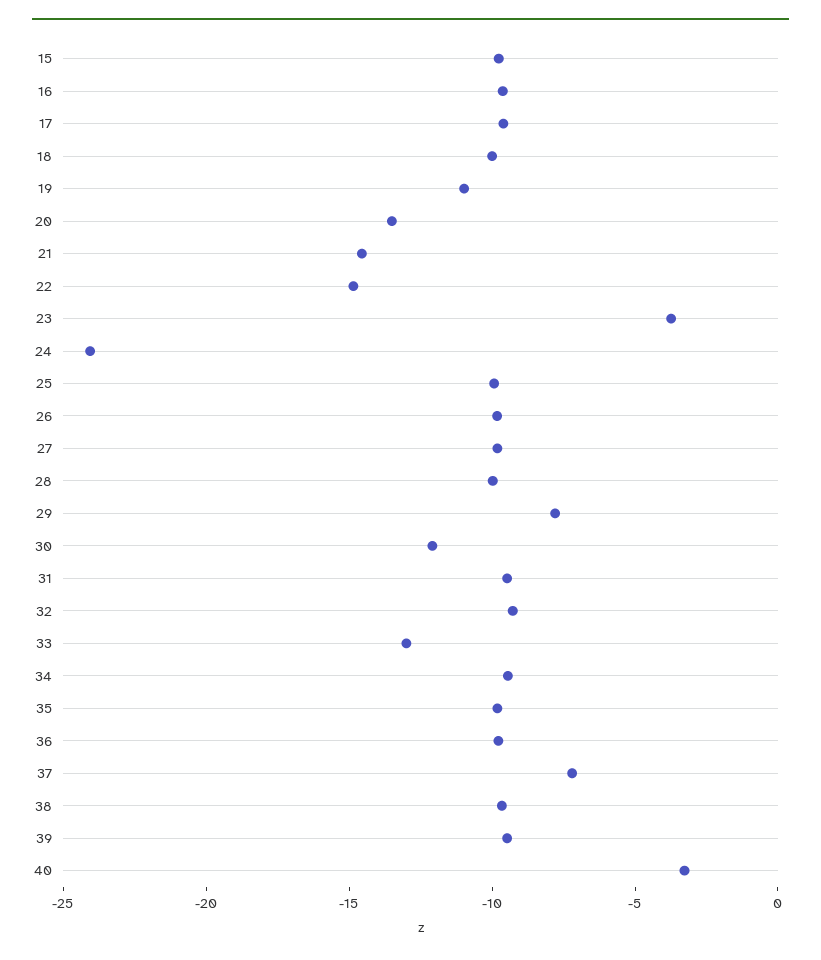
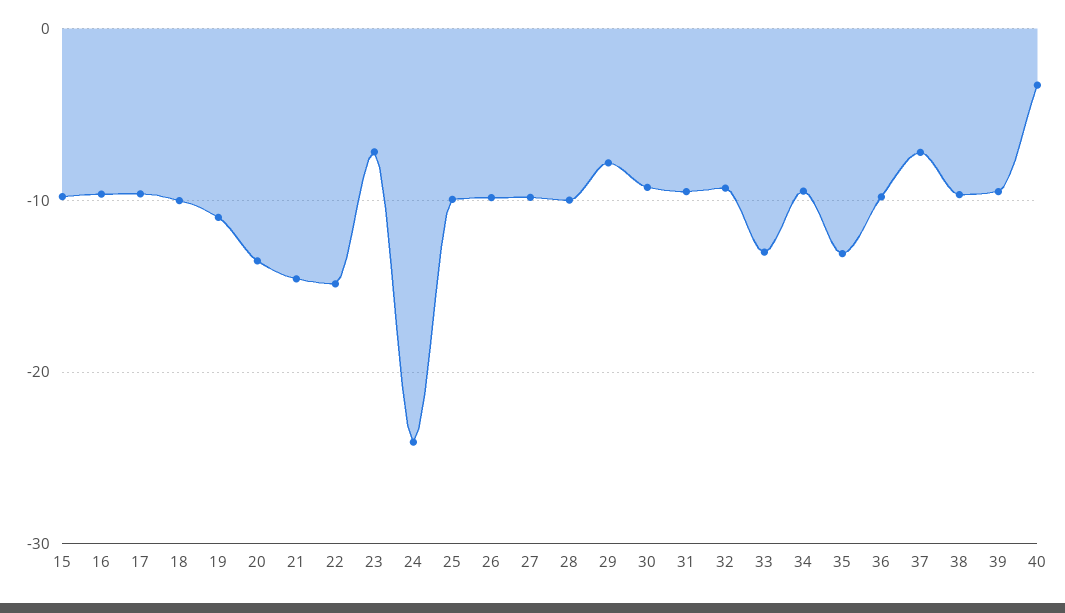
23: -4 -> -7
30: -12 -> -9
35: -10 -> -13

